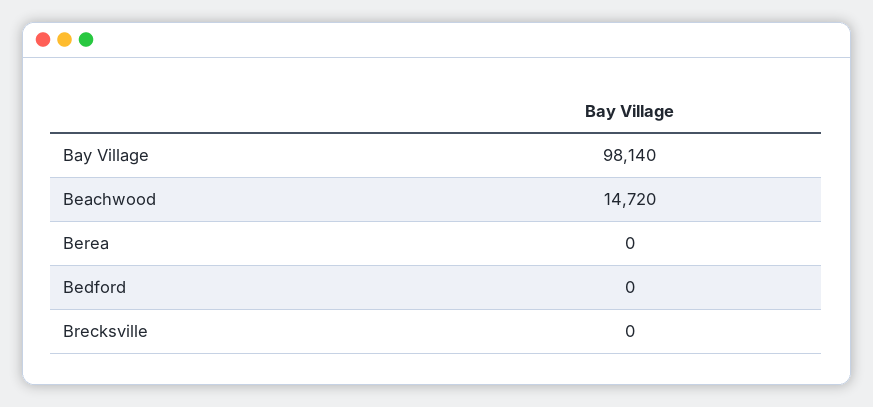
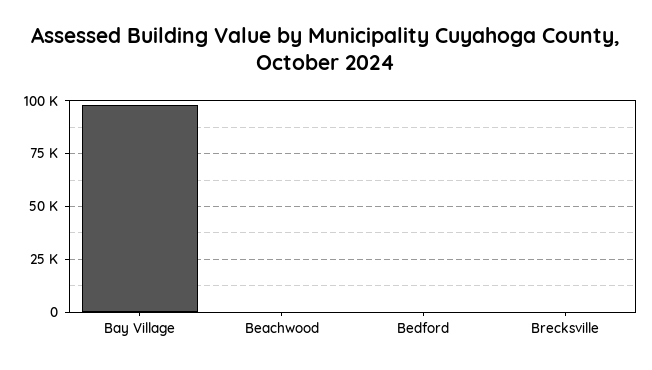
Beachwood: 14720 -> 0
Berea: 0 -> none

